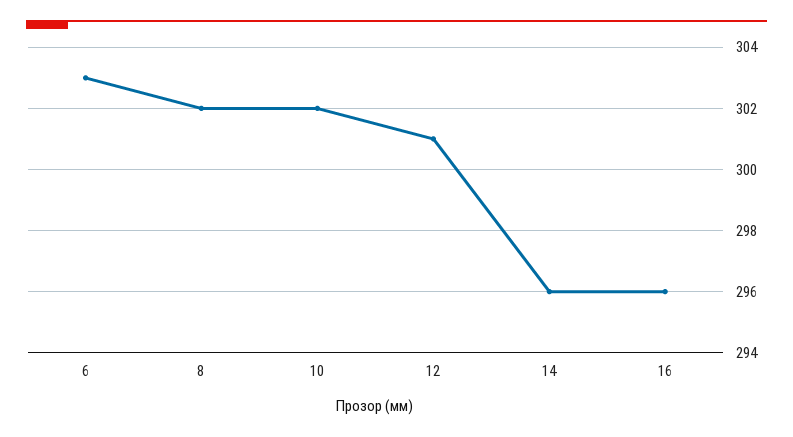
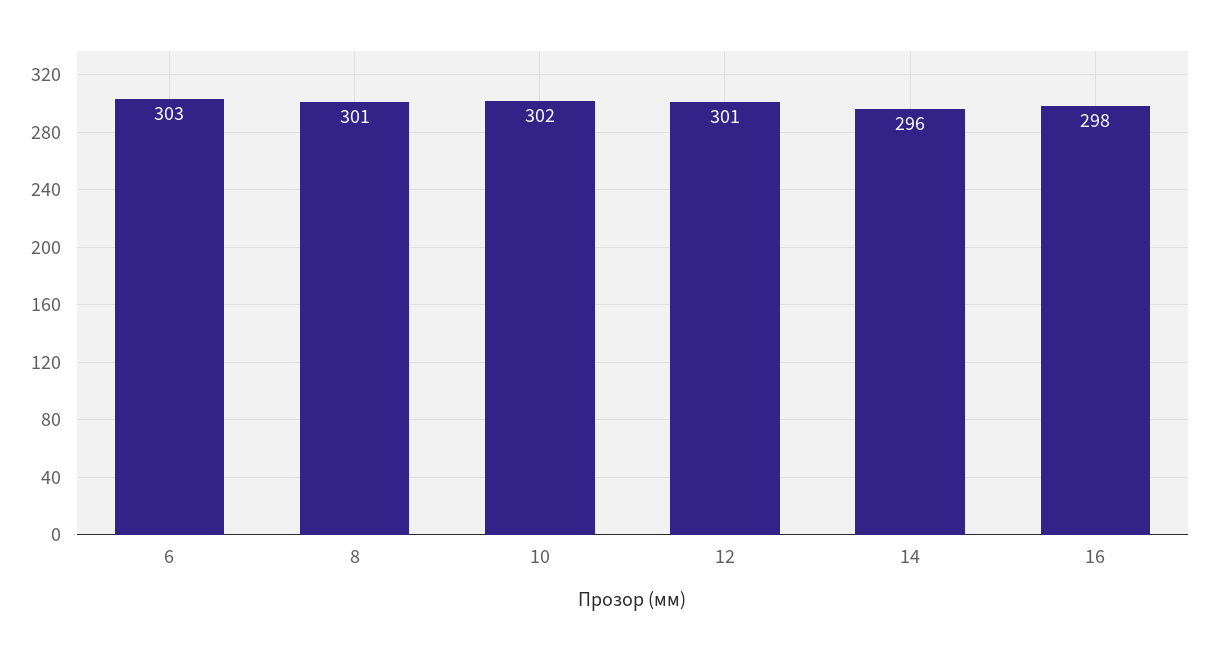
8: 302 -> 301
16: 296 -> 298

